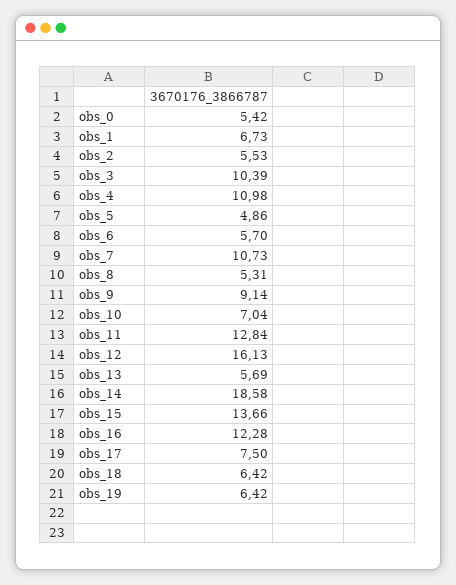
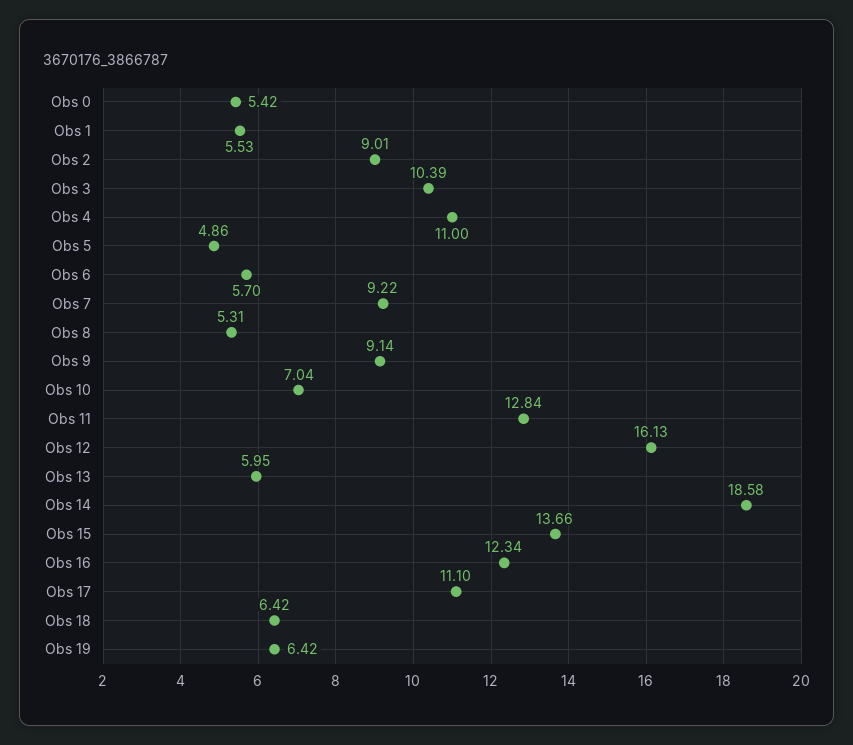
obs_1: 6.73 -> 5.53
obs_2: 5.53 -> 9.01
obs_4: 10.98 -> 11
obs_7: 10.73 -> 9.22
obs_13: 5.69 -> 5.95
obs_16: 12.28 -> 12.34
obs_17: 7.5 -> 11.1

